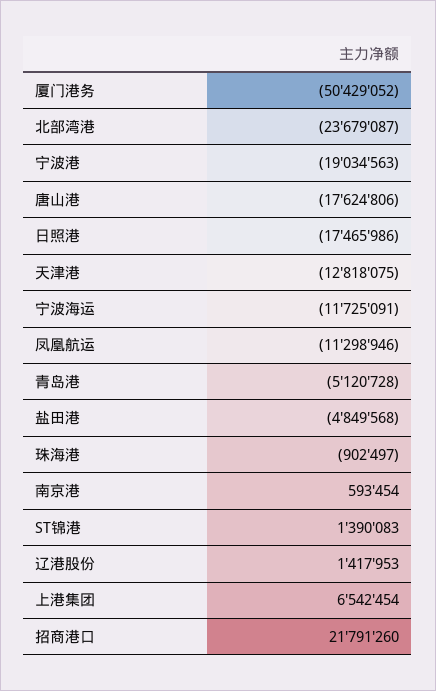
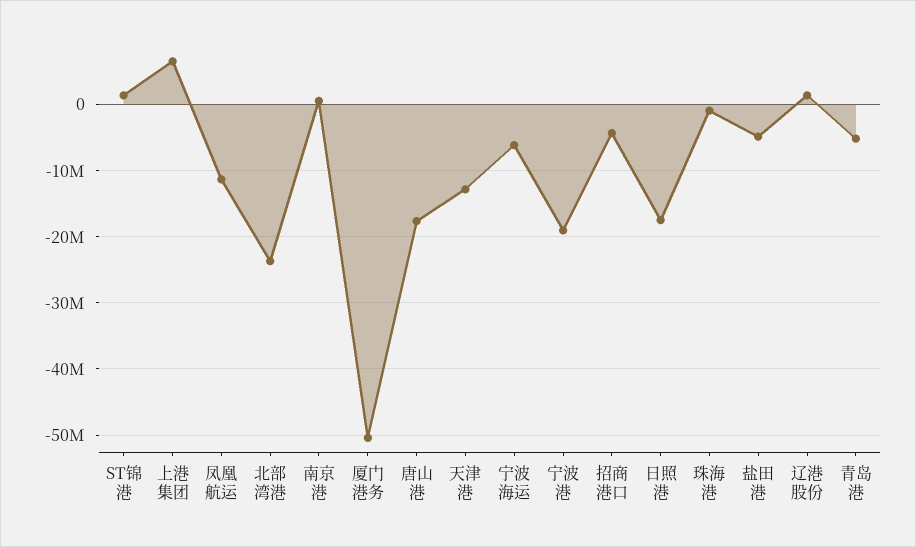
宁波海运: -11725091 -> -6000000
招商港口: 21791260 -> -4000000

